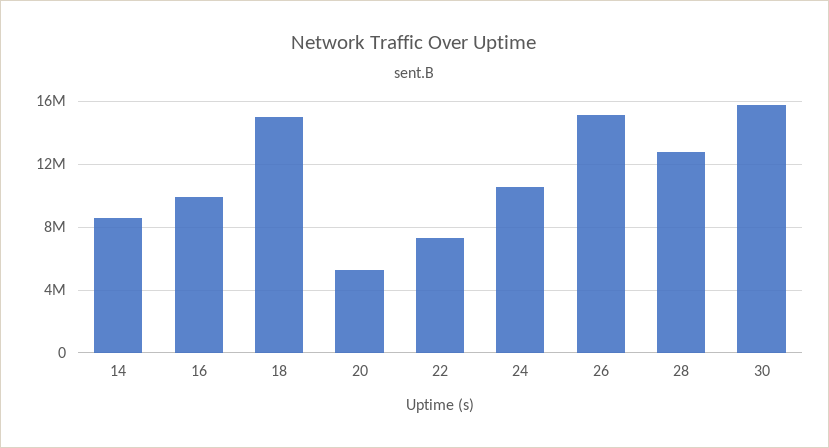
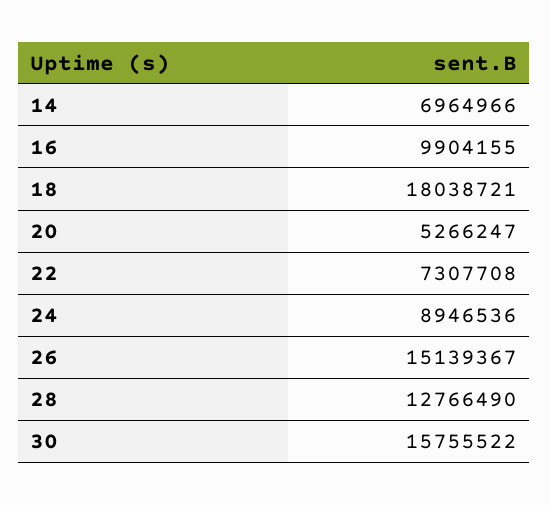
14: 8500000 -> 6964966
18: 15000000 -> 18038721
24: 10500000 -> 8946536

